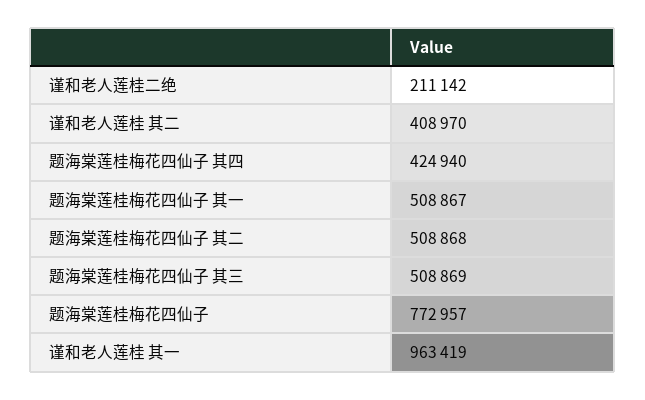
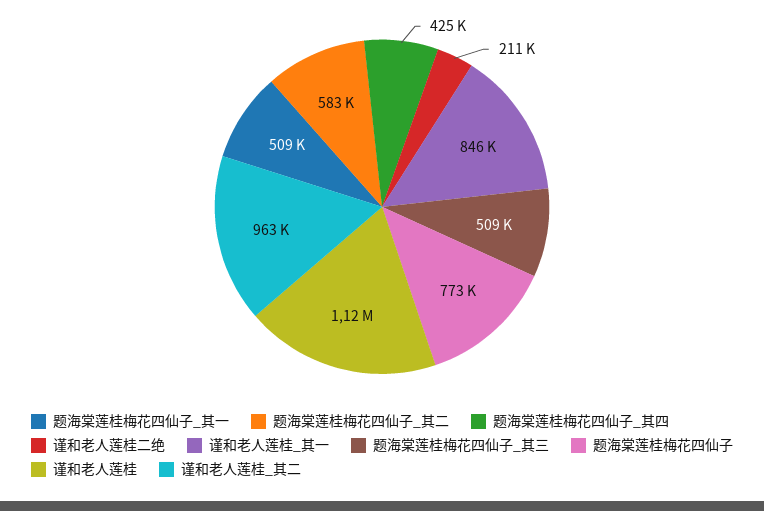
谨和老人莲桂 其二: 408970 -> 963000
题海棠莲桂梅花四仙子 其二: 508868 -> 583000
谨和老人莲桂 其一: 963419 -> 846000
谨和老人莲桂: none -> 1120000

